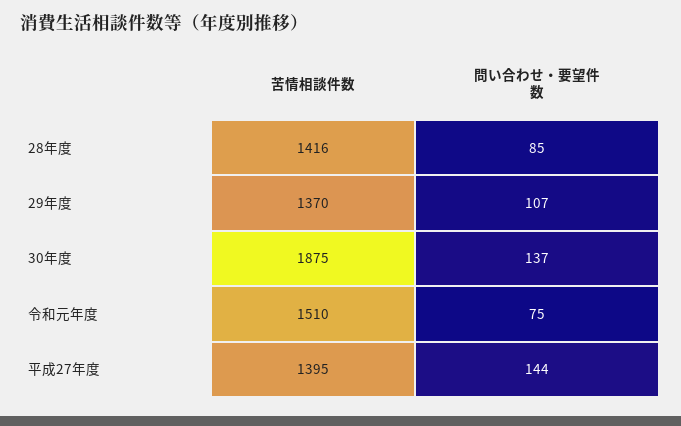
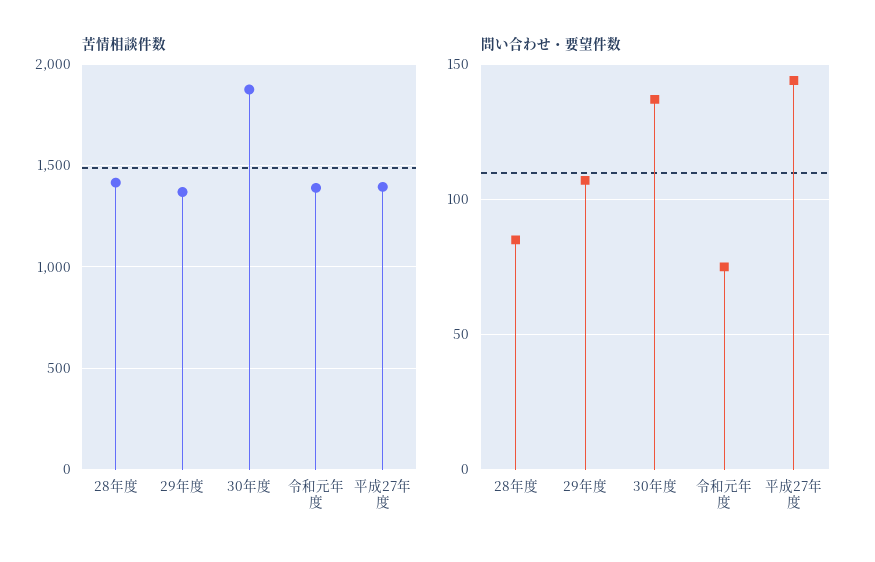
苦情相談件数, 令和元年度: 1510 -> 1400

